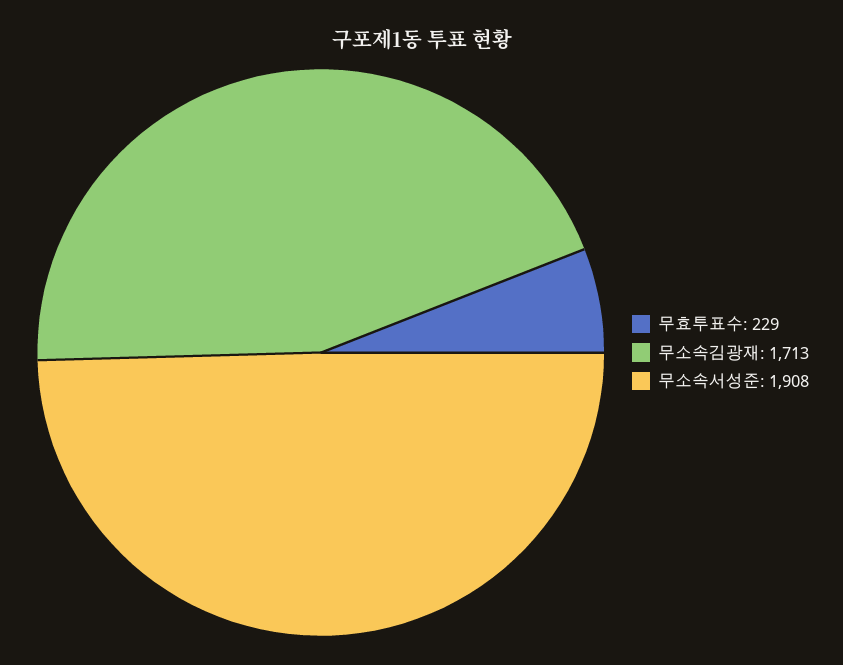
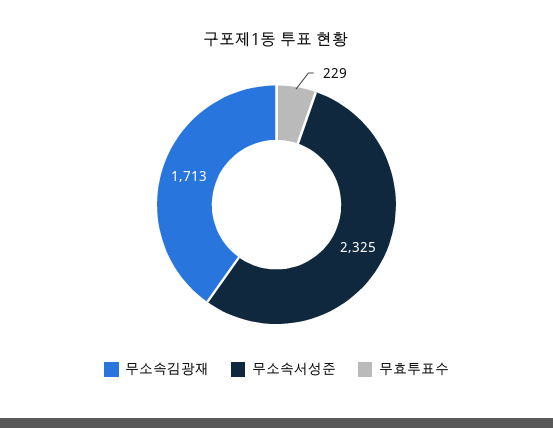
무소속서성준: 1908 -> 2325

